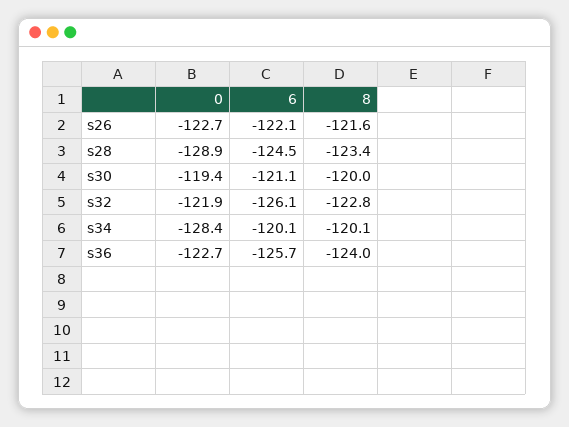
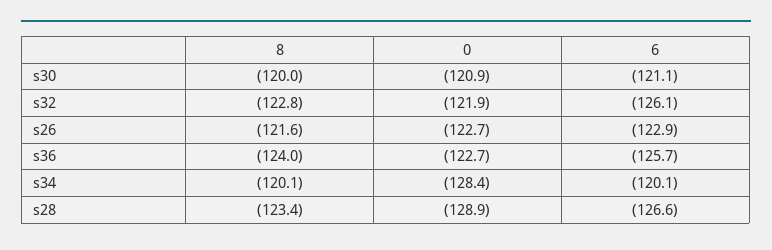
6, s26: -122.1 -> -122.9
6, s28: -124.5 -> -126.6
0, s30: -119.4 -> -120.9

